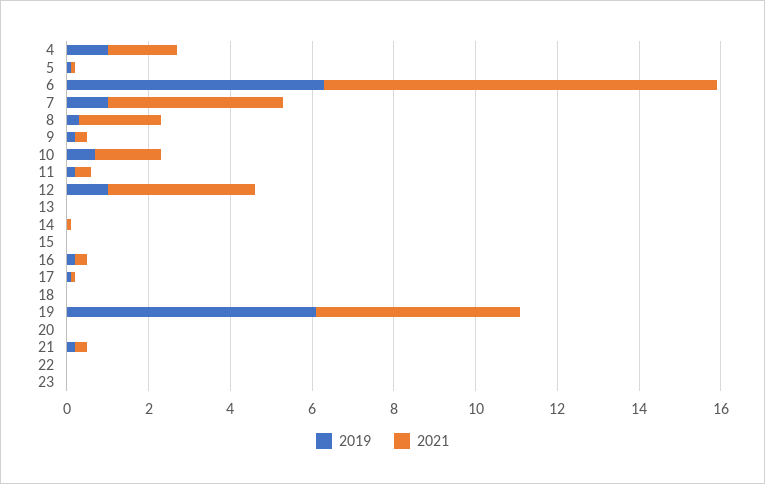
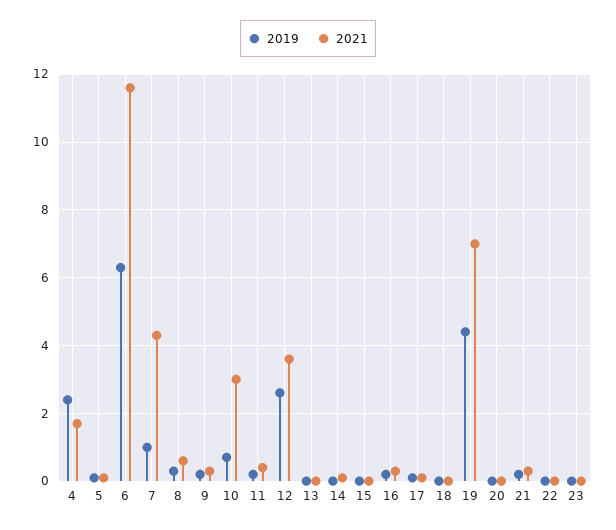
2019, 4: 1 -> 2.5
2021, 6: 9.5 -> 11.5
2021, 8: 2 -> 0.5
2021, 10: 1.5 -> 3
2019, 12: 1 -> 2.5
2019, 19: 6 -> 4.5
2021, 19: 5 -> 7

